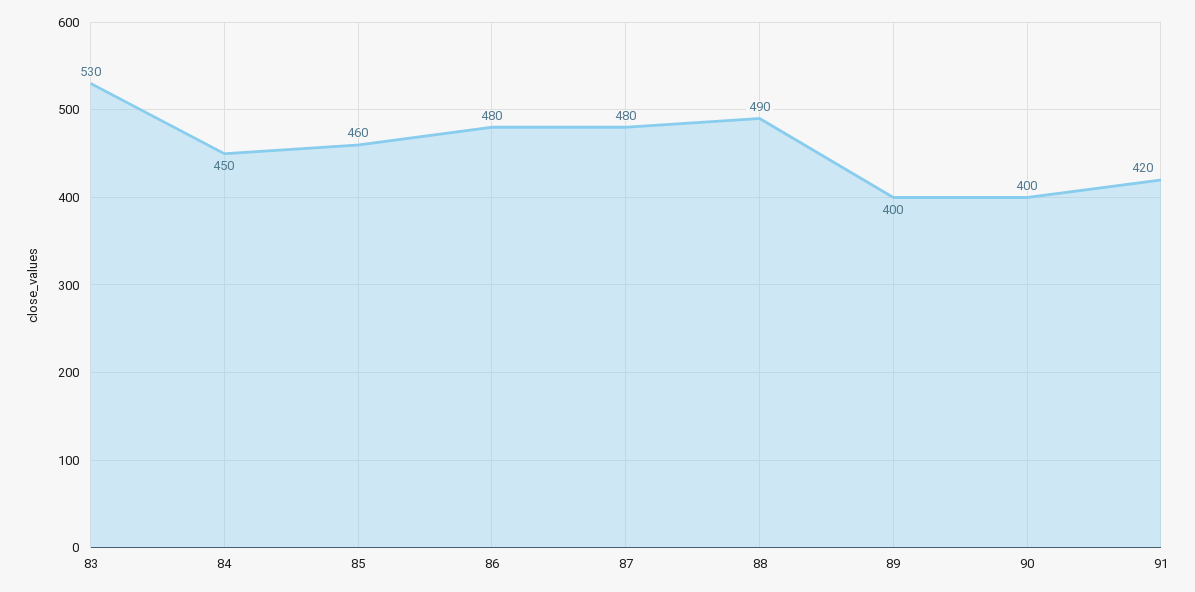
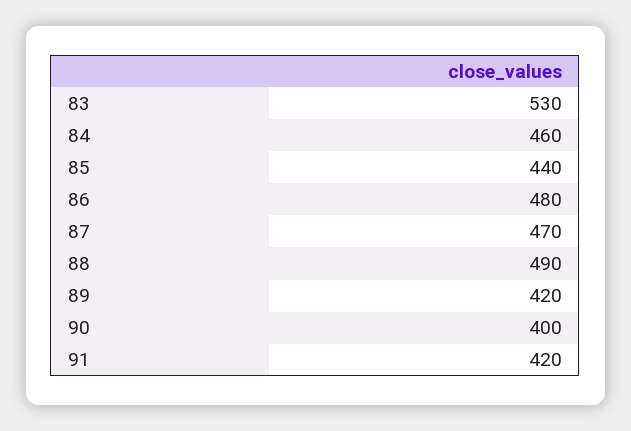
84: 450 -> 460
85: 460 -> 440
87: 480 -> 470
89: 400 -> 420

